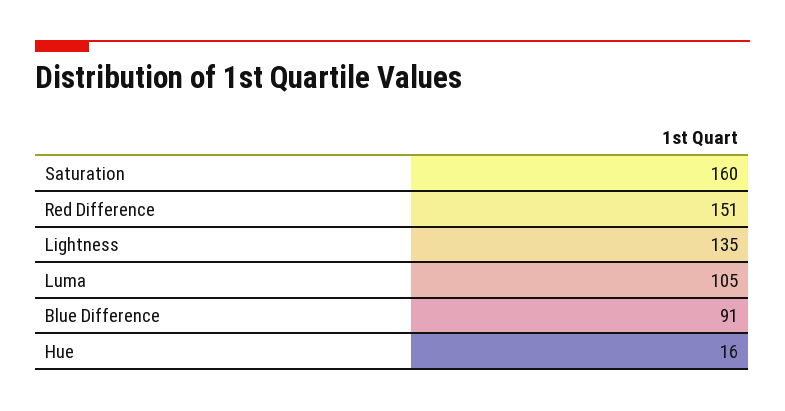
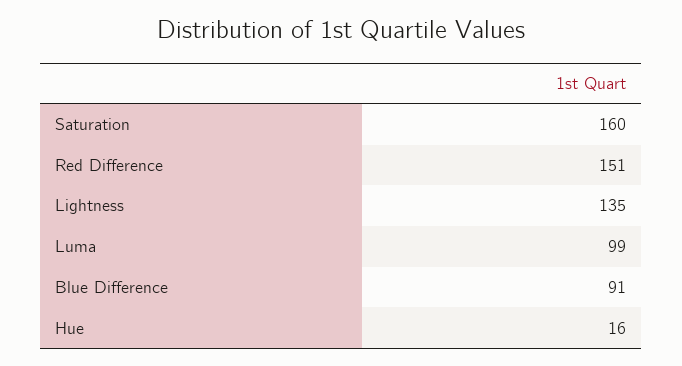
Luma: 105 -> 99

